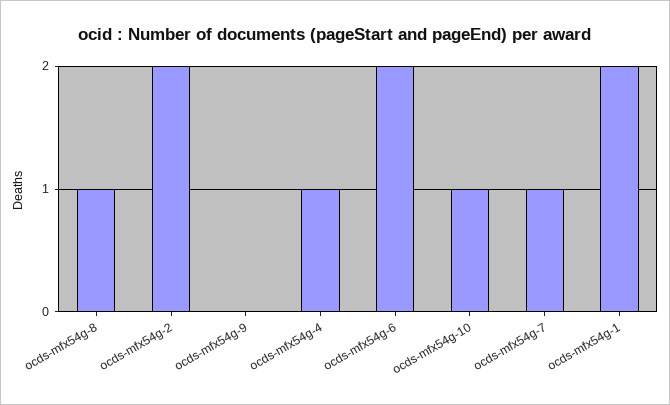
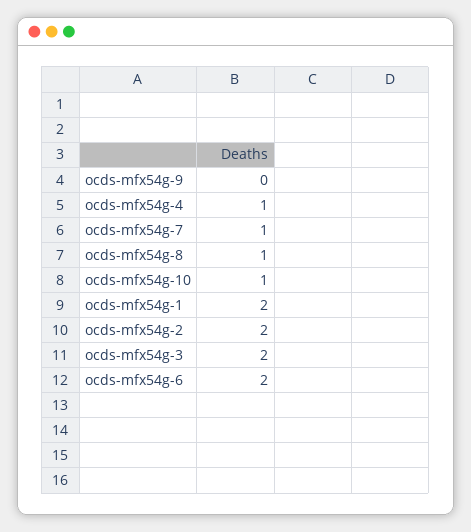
ocds-mfx54g-3: none -> 2

